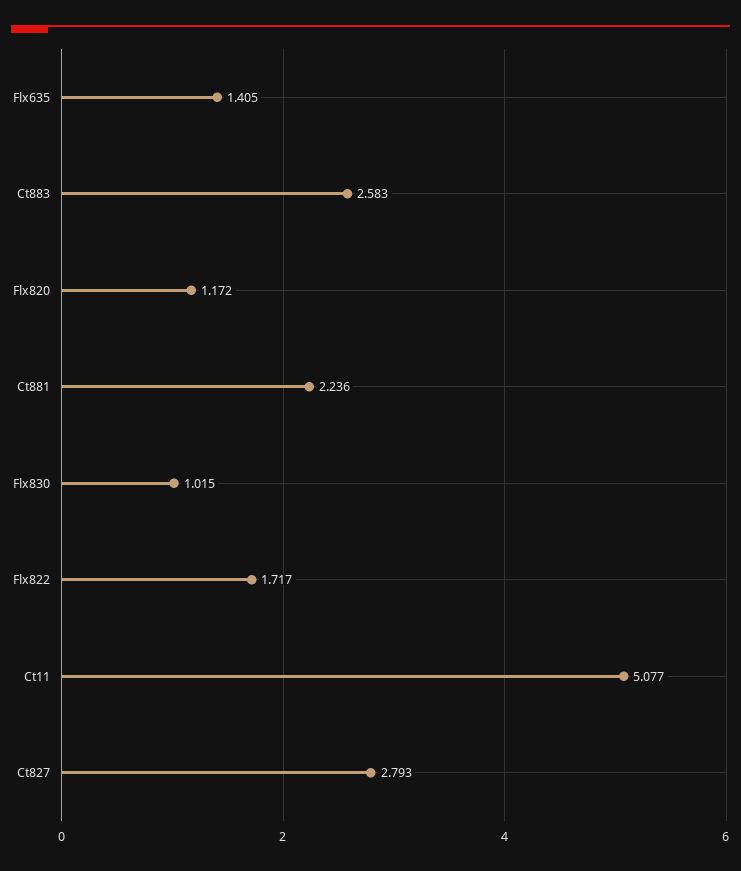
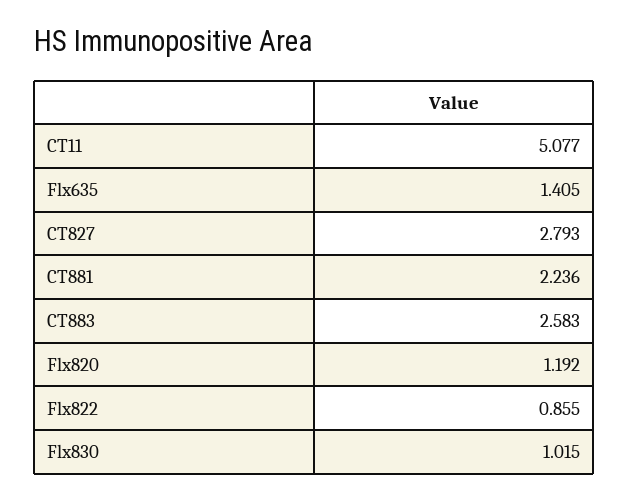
Flx820: 1.172 -> 1.192
Flx822: 1.717 -> 0.855

